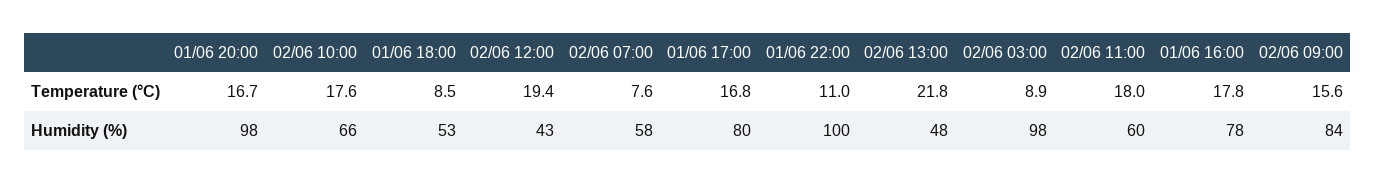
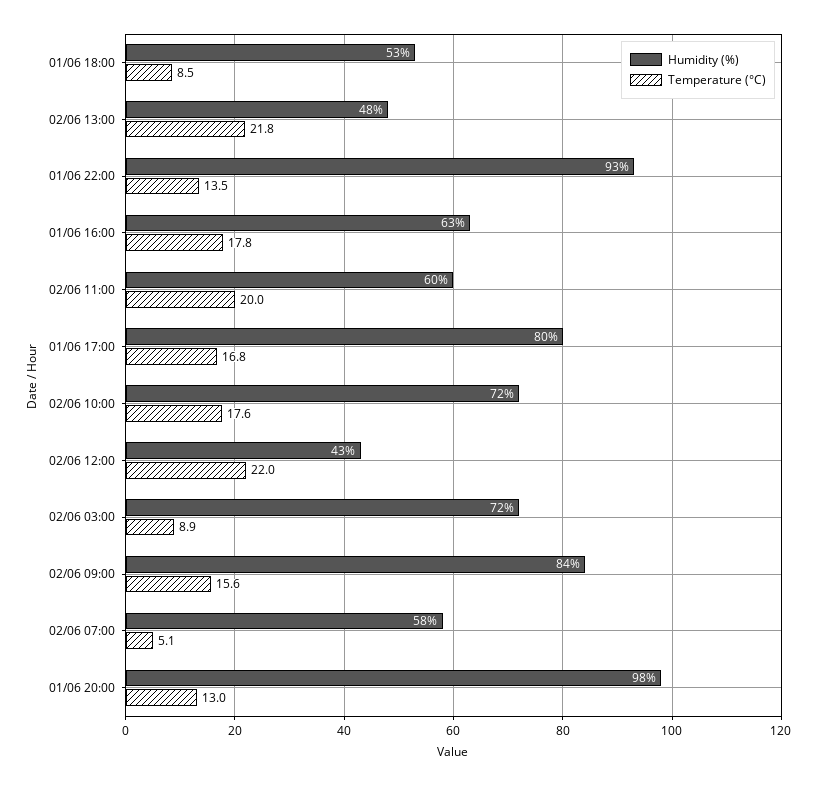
Temperature (°C), 01/06 20:00: 16.7 -> 13
Temperature (°C), 02/06 12:00: 19.4 -> 22
Temperature (°C), 02/06 07:00: 7.6 -> 5.1
Temperature (°C), 01/06 22:00: 11 -> 13.5
Temperature (°C), 02/06 11:00: 18 -> 20
Humidity (%), 02/06 10:00: 66 -> 72
Humidity (%), 01/06 22:00: 100 -> 93
Humidity (%), 02/06 03:00: 98 -> 72
Humidity (%), 01/06 16:00: 78 -> 63

